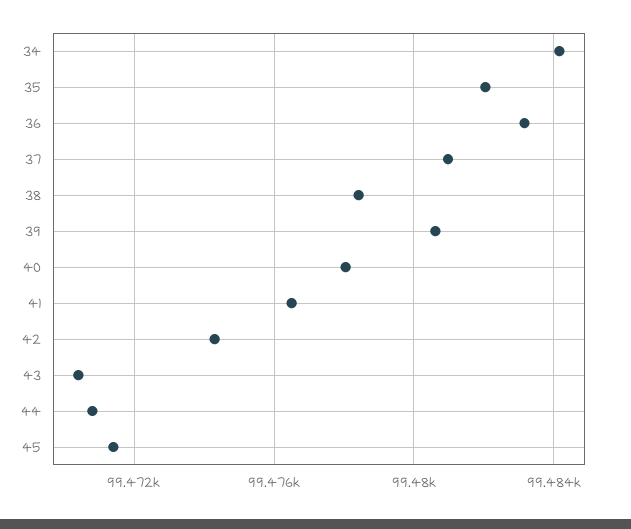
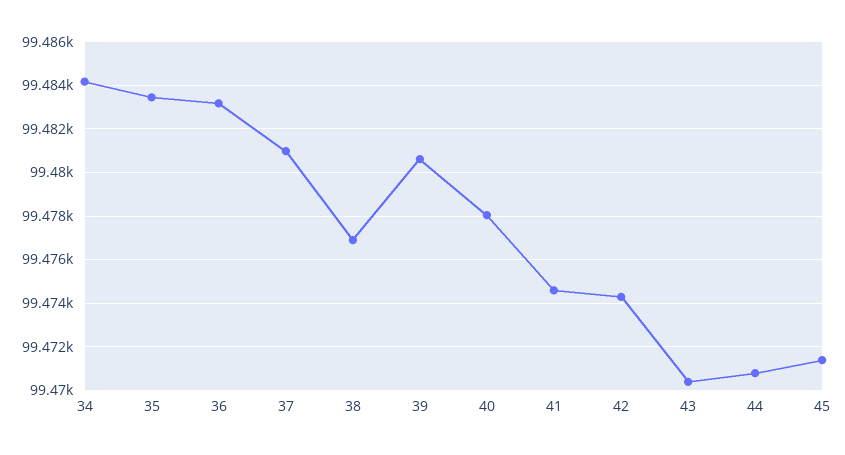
35: 99482 -> 99483.5
38: 99478.5 -> 99477
41: 99476.5 -> 99474.5

